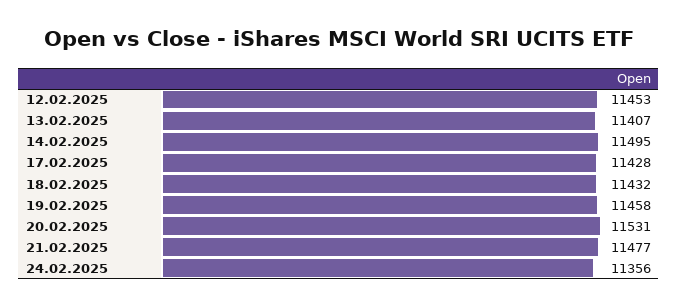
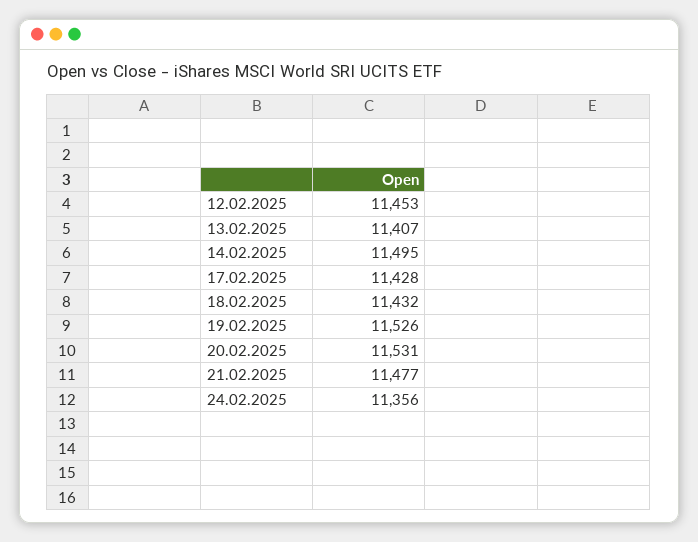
19.02.2025: 11458 -> 11526

